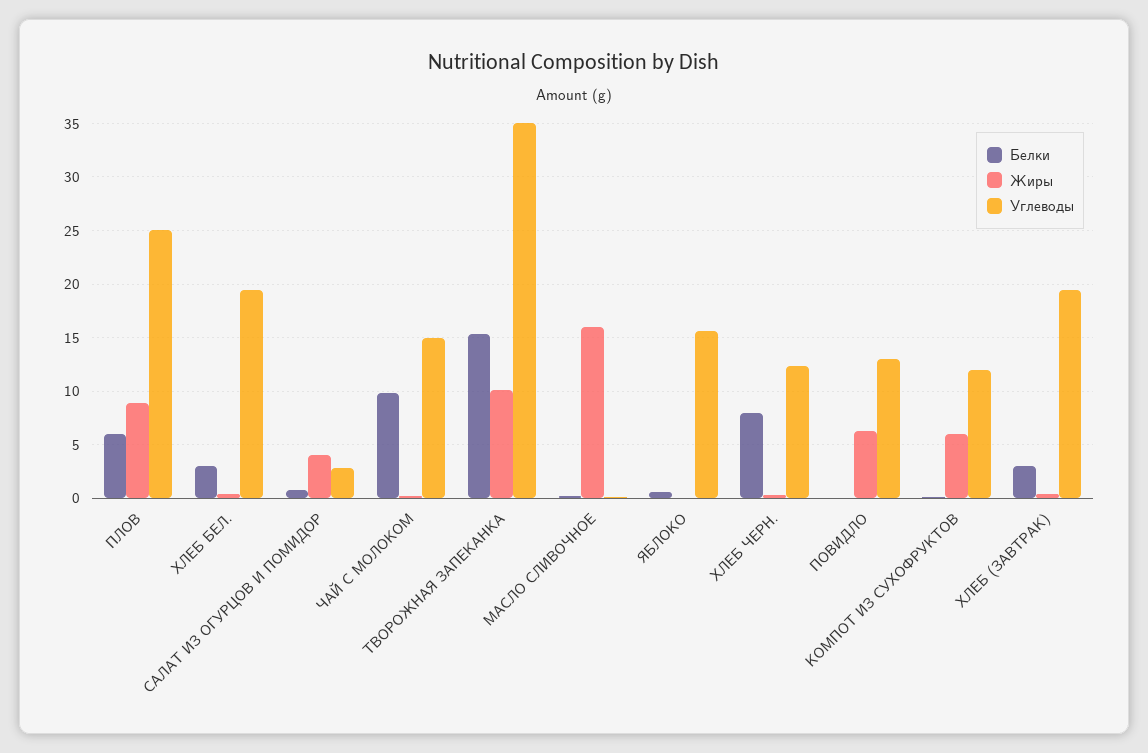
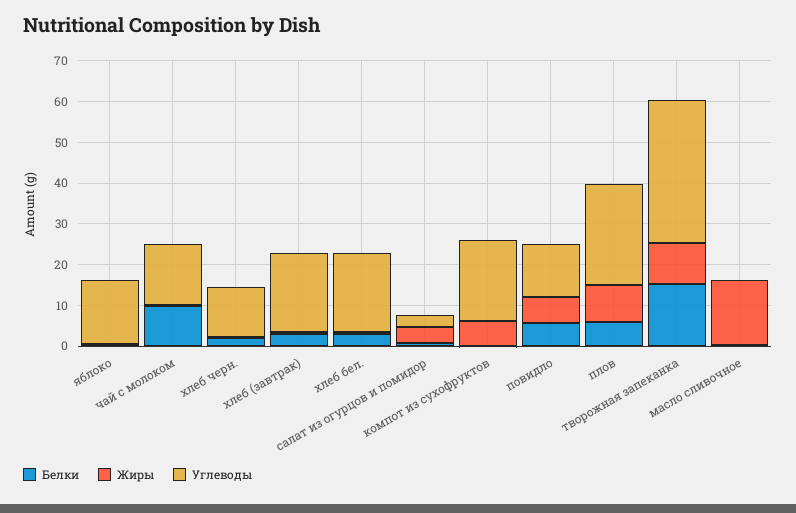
Белки, ХЛЕБ ЧЕРН.: 8 -> 2
Белки, ПОВИДЛО: 0 -> 6
Углеводы, КОМПОТ ИЗ СУХОФРУКТОВ: 12 -> 20

